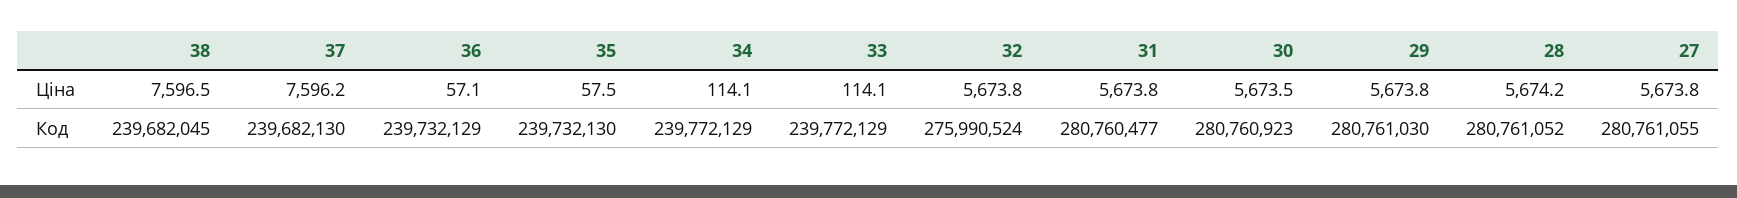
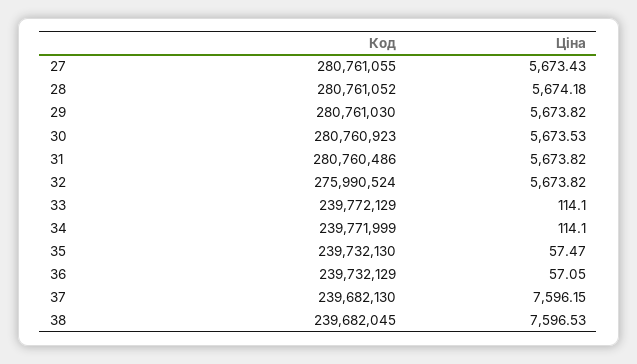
27, Ціна: 5673.8 -> 5673.43
34, Код: 239772129 -> 239771999
31, Код: 280760477 -> 280760486

